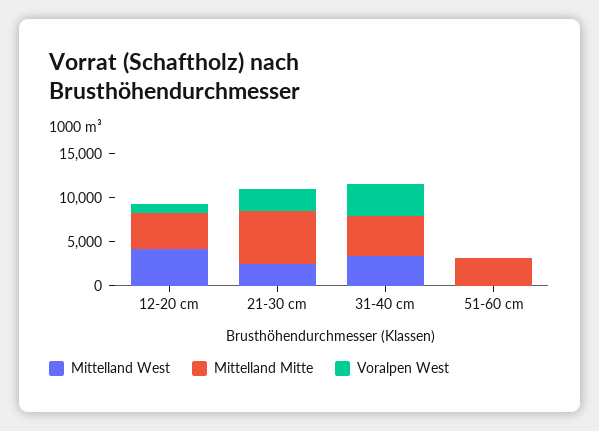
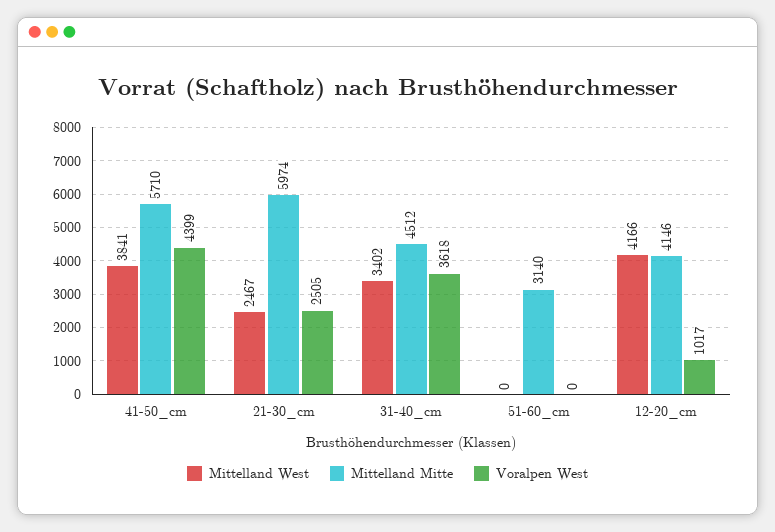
Mittelland West, 41-50_cm: none -> 3841
Mittelland Mitte, 41-50_cm: none -> 5710
Voralpen West, 41-50_cm: none -> 4399

